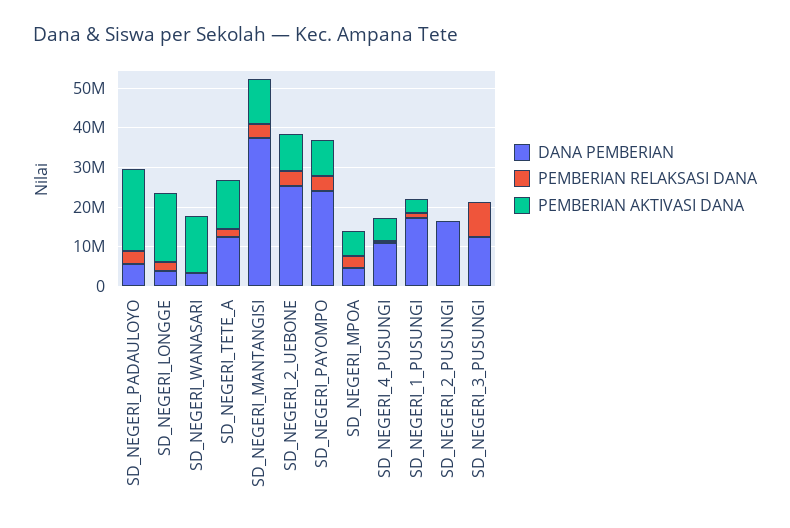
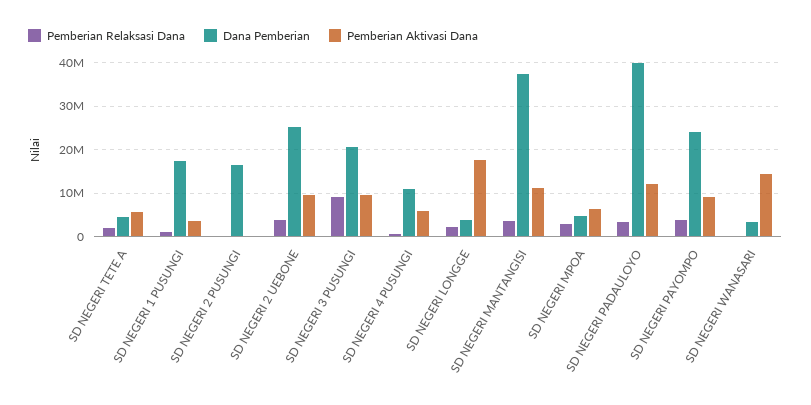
DANA PEMBERIAN, SD_NEGERI_PADAULOYO: 5000000 -> 40000000
PEMBERIAN AKTIVASI DANA, SD_NEGERI_PADAULOYO: 20000000 -> 12000000
DANA PEMBERIAN, SD_NEGERI_TETE_A: 12500000 -> 4000000
PEMBERIAN AKTIVASI DANA, SD_NEGERI_TETE_A: 12500000 -> 6000000
DANA PEMBERIAN, SD_NEGERI_3_PUSUNGI: 12500000 -> 20000000
PEMBERIAN AKTIVASI DANA, SD_NEGERI_3_PUSUNGI: 0 -> 10000000

